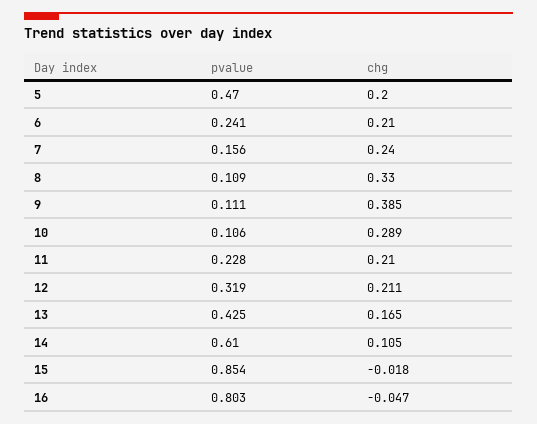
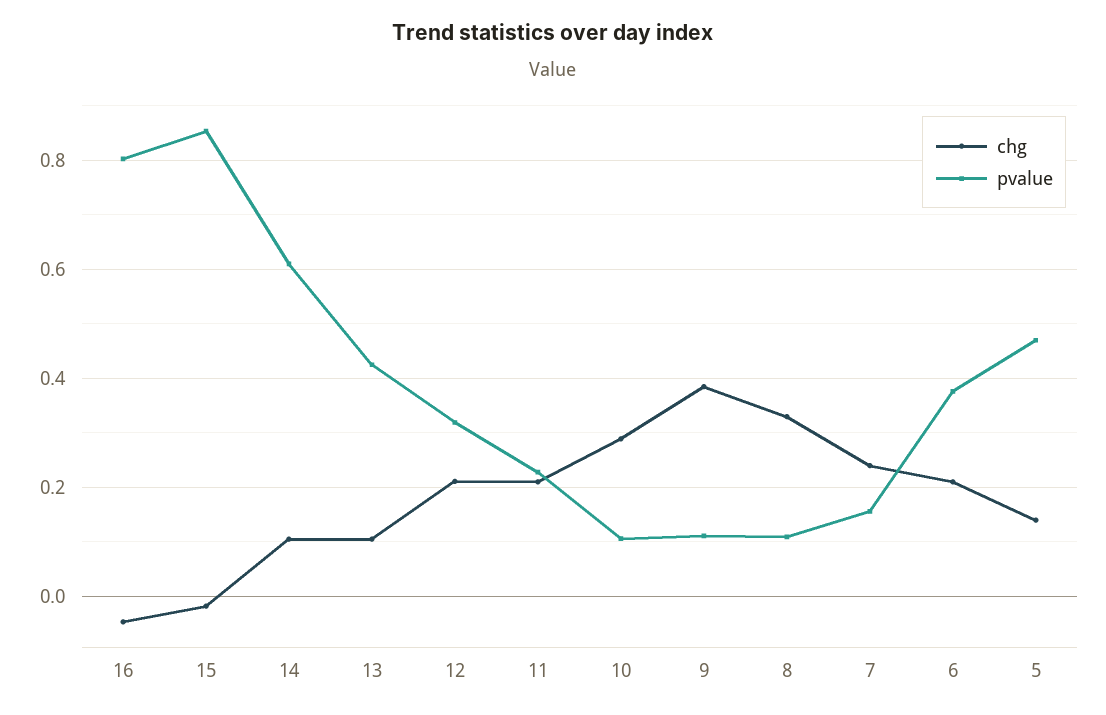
chg, 5: 0.2 -> 0.14
pvalue, 6: 0.241 -> 0.38
chg, 13: 0.165 -> 0.1

